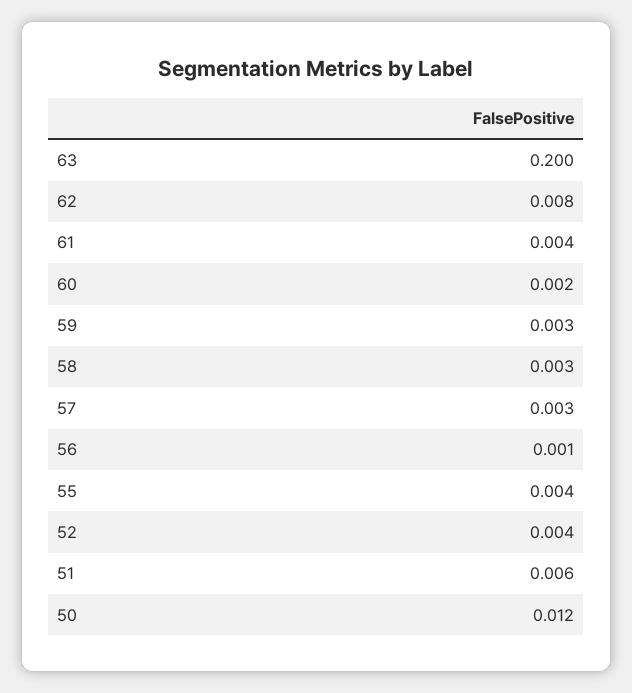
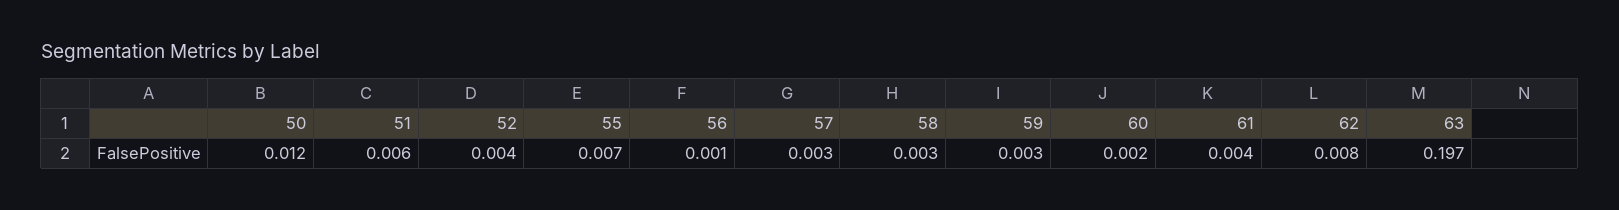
63: 0.2 -> 0.197
55: 0.004 -> 0.007

